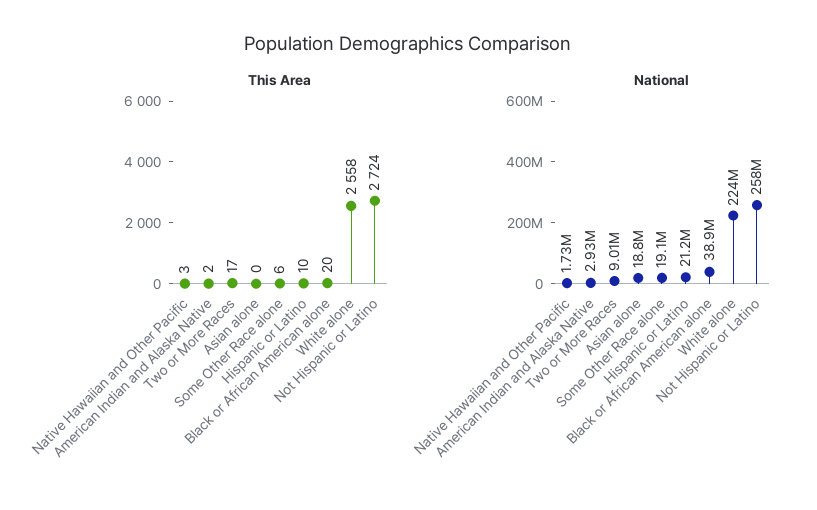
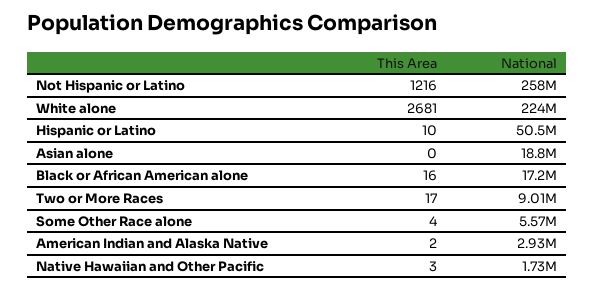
This Area, Some Other Race alone: 6 -> 4
This Area, Black or African American alone: 20 -> 16
This Area, White alone: 2558 -> 2681
This Area, Not Hispanic or Latino: 2724 -> 1216
National, Some Other Race alone: 19100000 -> 5570000
National, Hispanic or Latino: 21200000 -> 50500000
National, Black or African American alone: 38900000 -> 17200000

